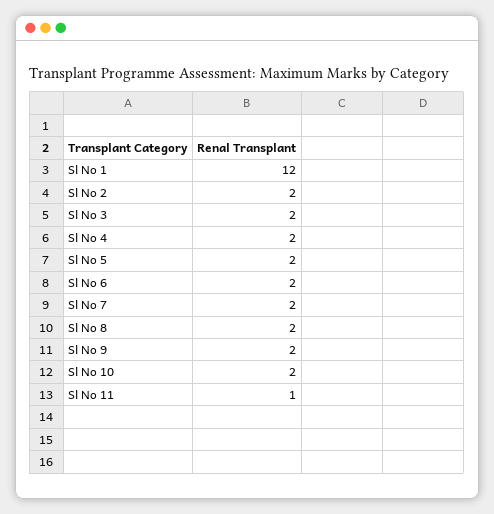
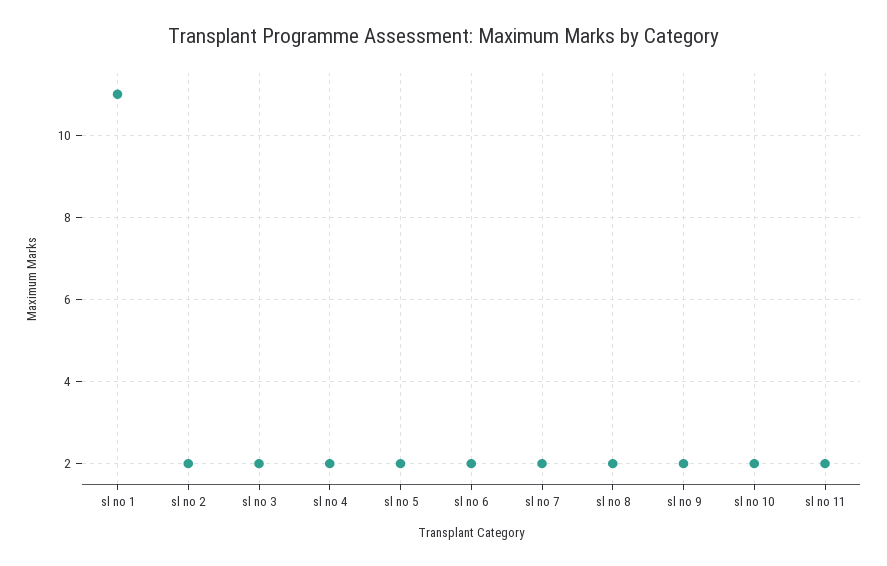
Sl No 1: 12 -> 11
Sl No 11: 1 -> 2

